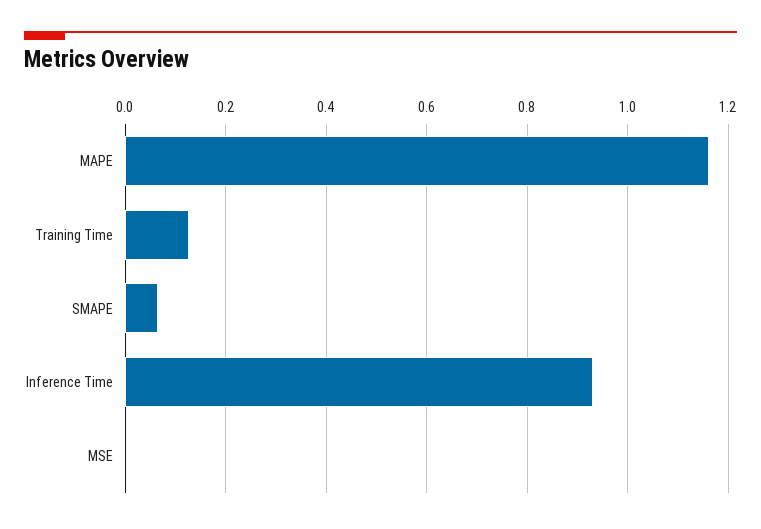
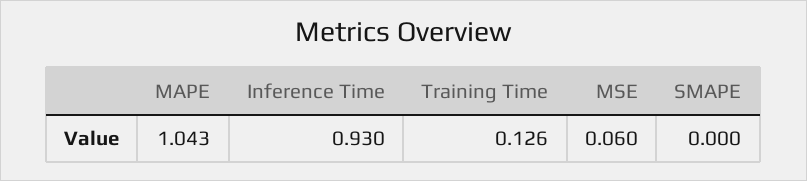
MAPE: 1.16 -> 1.043
SMAPE: 0.06 -> 0
MSE: 0 -> 0.06

